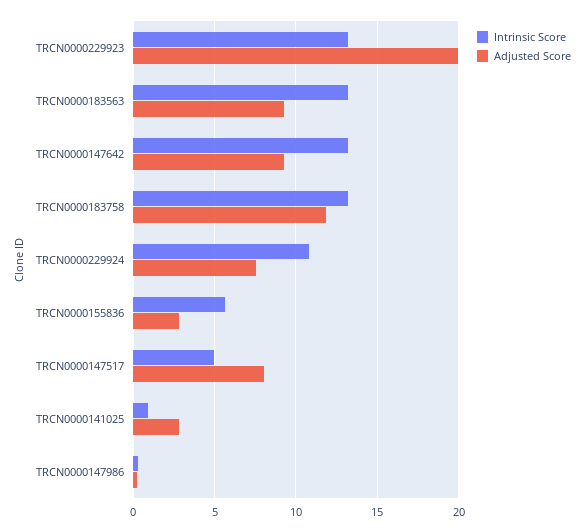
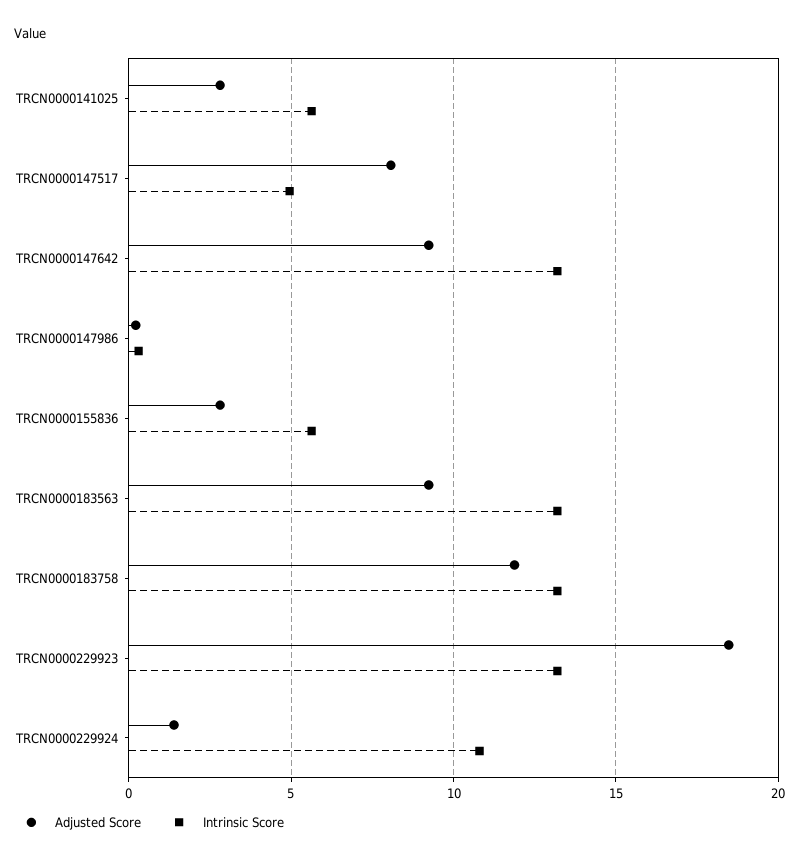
Adjusted Score, TRCN0000229923: 20 -> 18.5
Adjusted Score, TRCN0000229924: 7.5 -> 1.5
Intrinsic Score, TRCN0000141025: 1 -> 5.5

